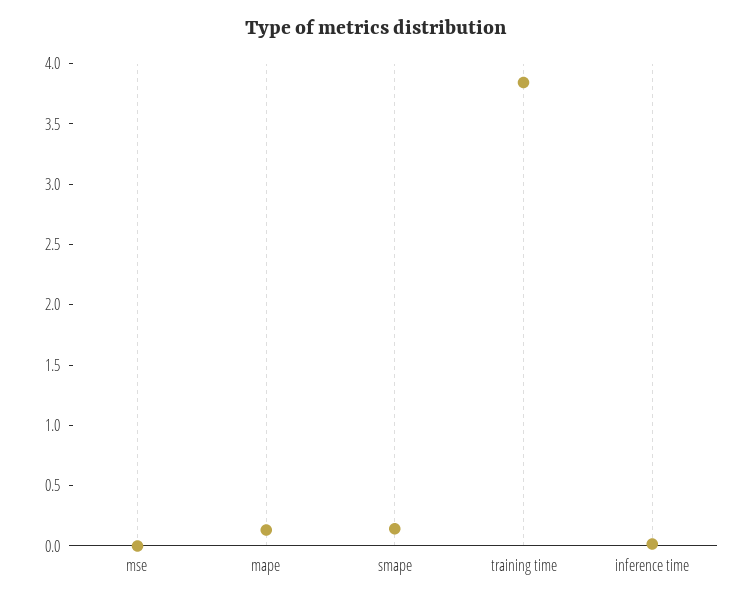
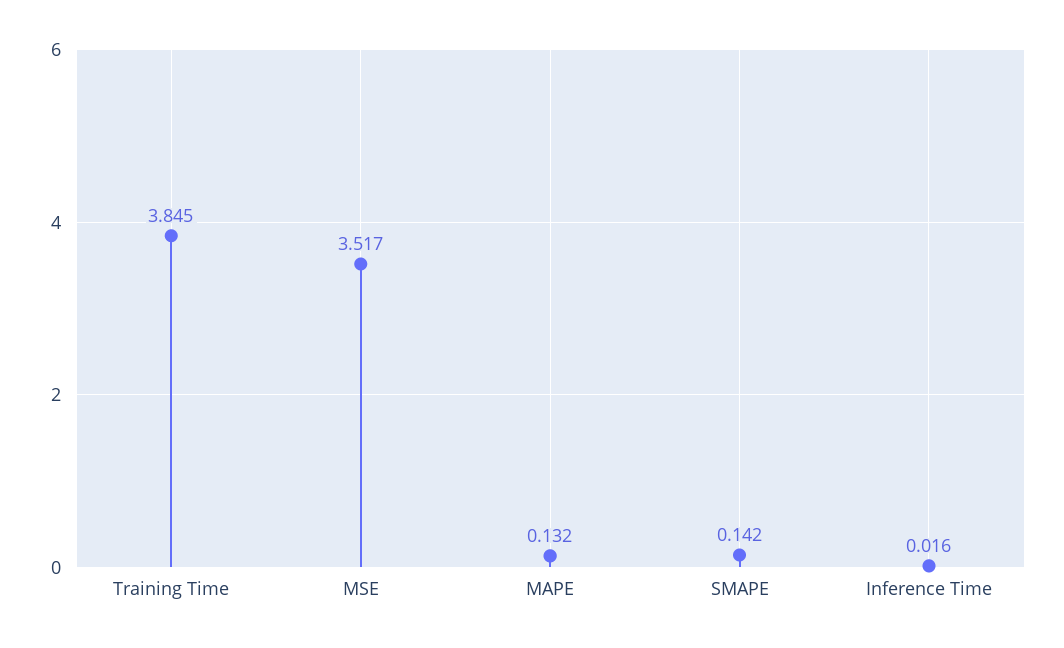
mse: 0 -> 3.517

